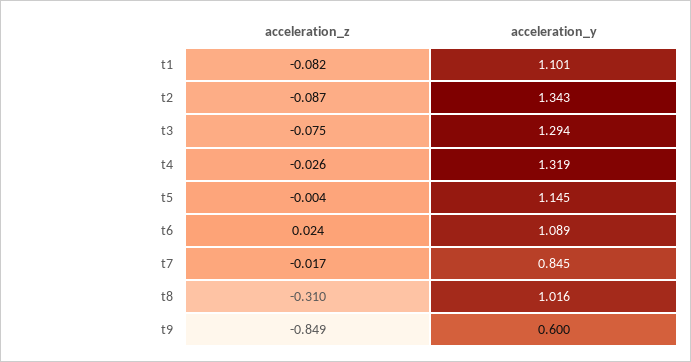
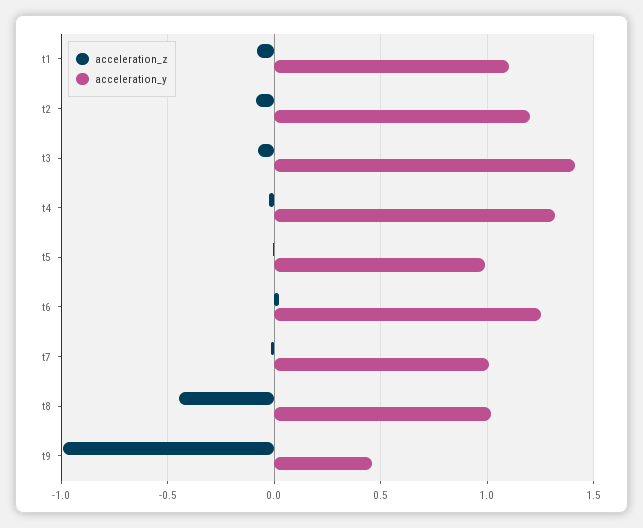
acceleration_y, t2: 1.343 -> 1.2
acceleration_y, t3: 1.294 -> 1.4
acceleration_y, t5: 1.145 -> 1
acceleration_y, t6: 1.089 -> 1.25
acceleration_y, t7: 0.845 -> 1
acceleration_z, t8: -0.31 -> -0.45
acceleration_z, t9: -0.849 -> -1
acceleration_y, t9: 0.6 -> 0.45

